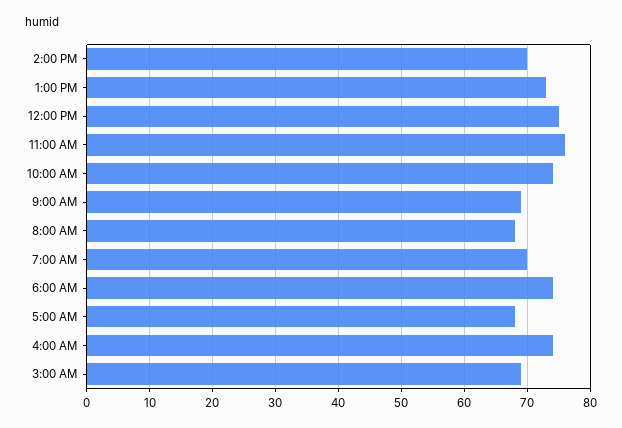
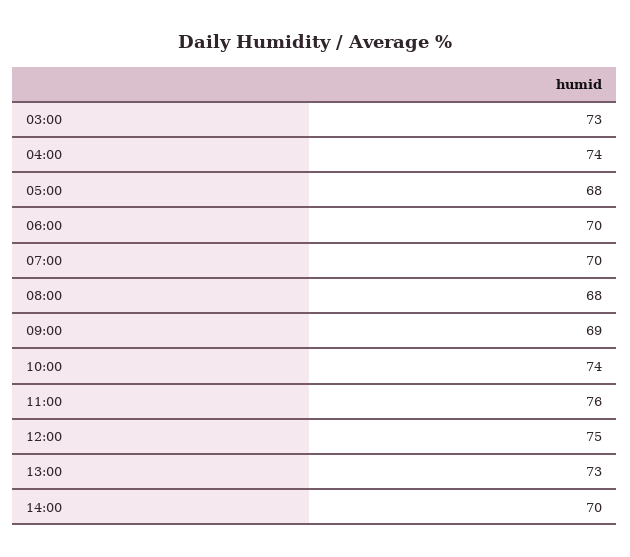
6:00 AM: 74 -> 70
3:00 AM: 69 -> 73

